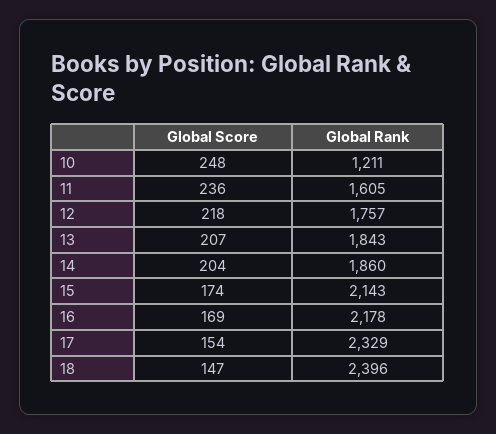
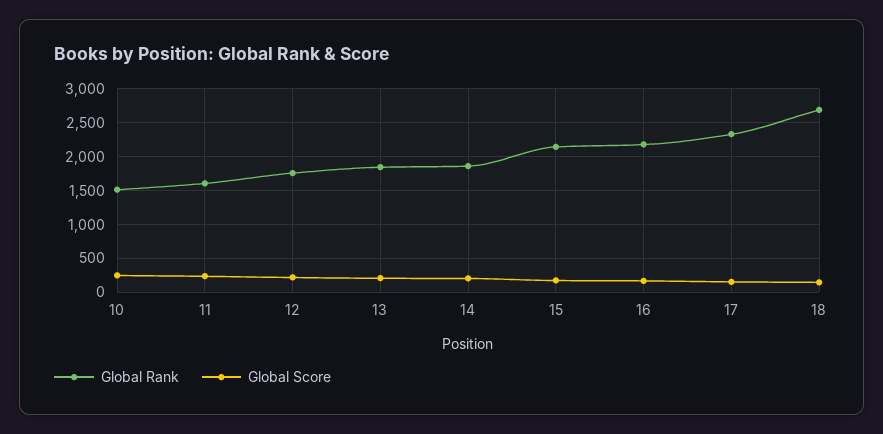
Global Rank, 10: 1211 -> 1500
Global Rank, 18: 2396 -> 2700

